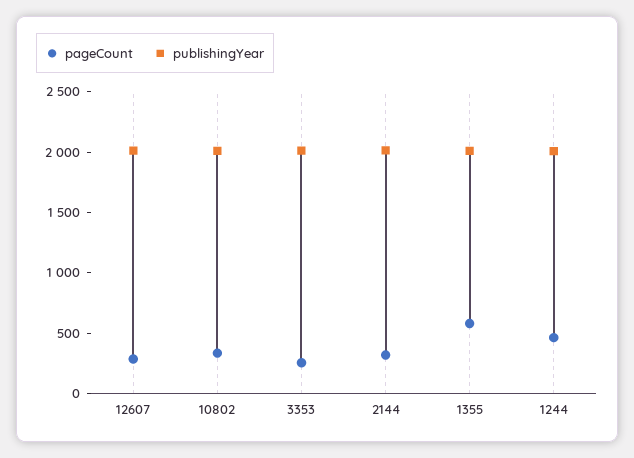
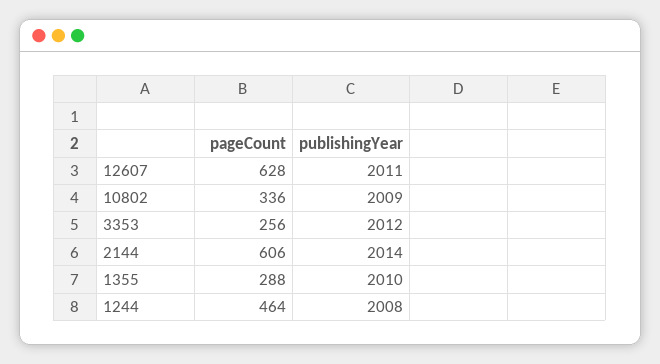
pageCount, 12607: 300 -> 628
pageCount, 2144: 300 -> 606
pageCount, 1355: 600 -> 288

